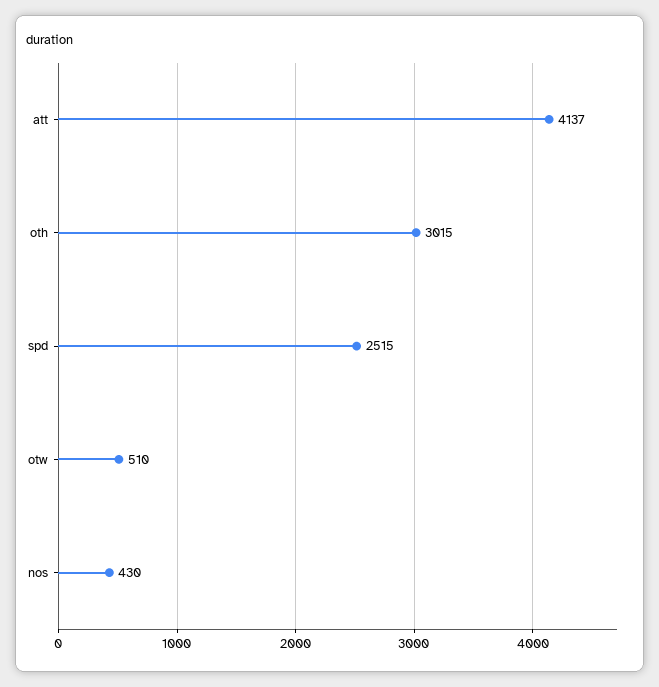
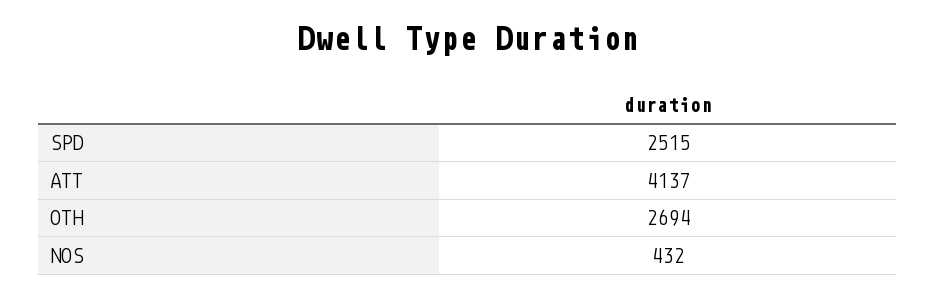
oth: 3015 -> 2694
otw: 510 -> none
nos: 430 -> 432

